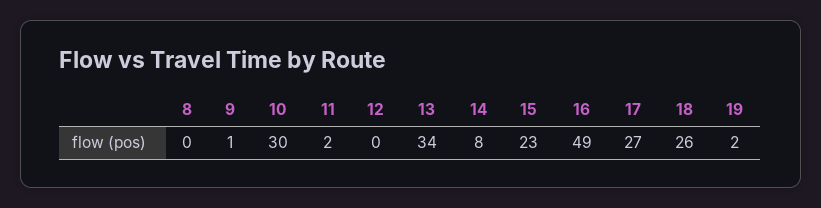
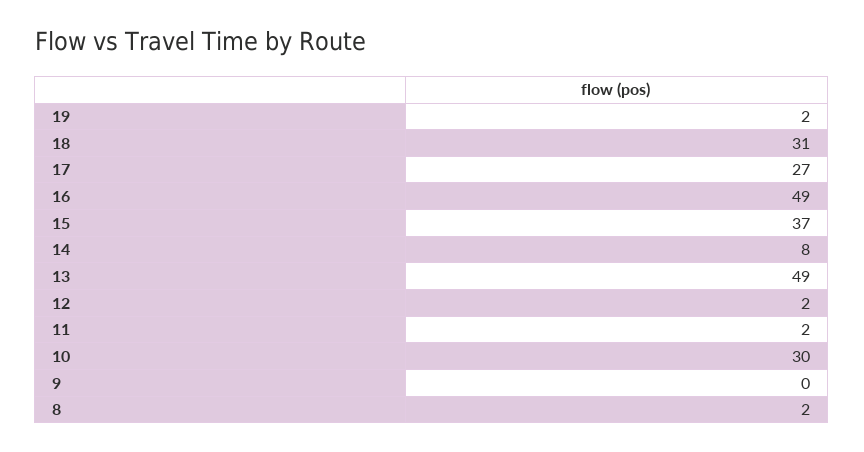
8: 0 -> 2
9: 1 -> 0
12: 0 -> 2
13: 34 -> 49
15: 23 -> 37
18: 26 -> 31

